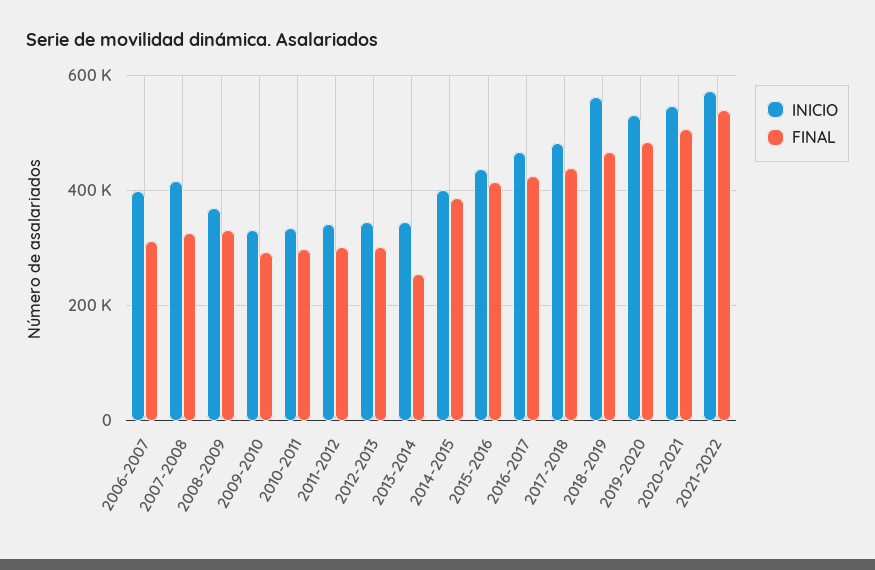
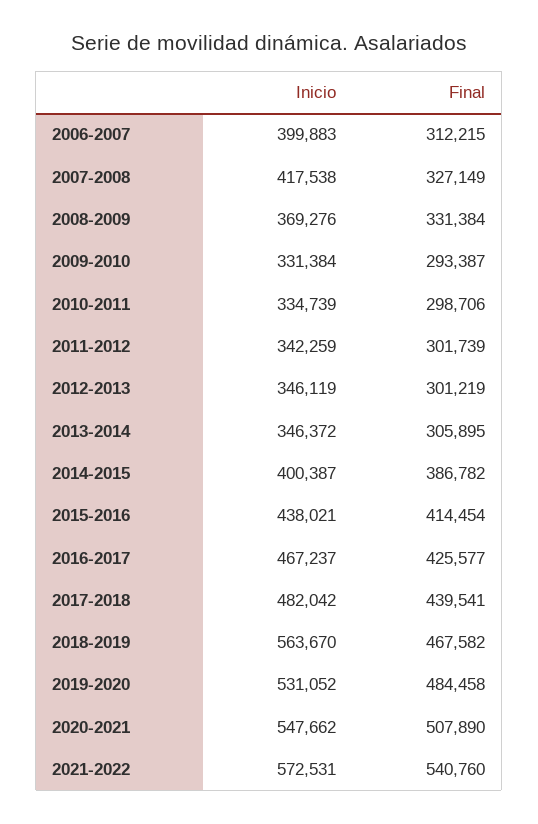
FINAL, 2013-2014: 260000 -> 305895

